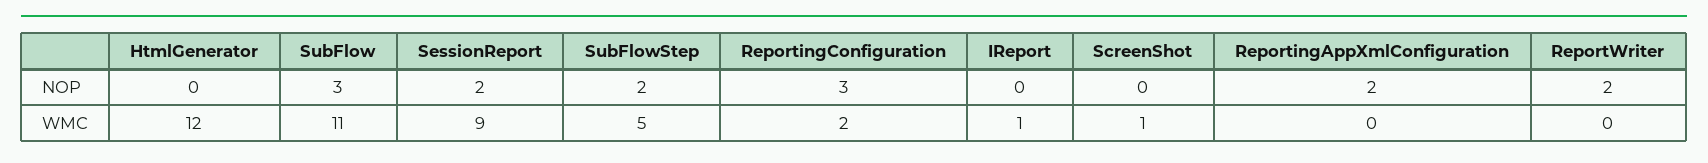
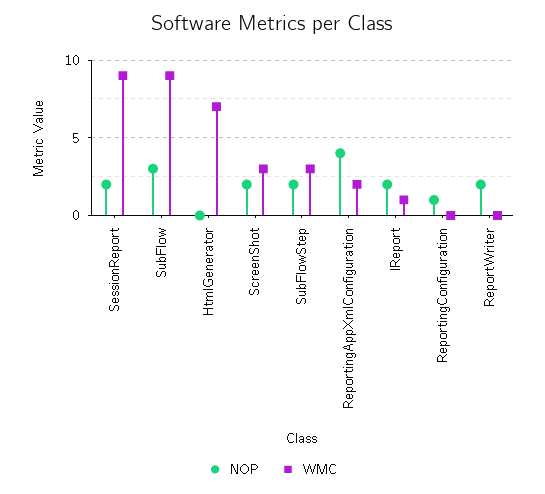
NOP, ReportingConfiguration: 3 -> 1
NOP, IReport: 0 -> 2
NOP, ScreenShot: 0 -> 2
NOP, ReportingAppXmlConfiguration: 2 -> 4
WMC, HtmlGenerator: 12 -> 7
WMC, SubFlow: 11 -> 9
WMC, SubFlowStep: 5 -> 3
WMC, ReportingConfiguration: 2 -> 0
WMC, ScreenShot: 1 -> 3
WMC, ReportingAppXmlConfiguration: 0 -> 2

